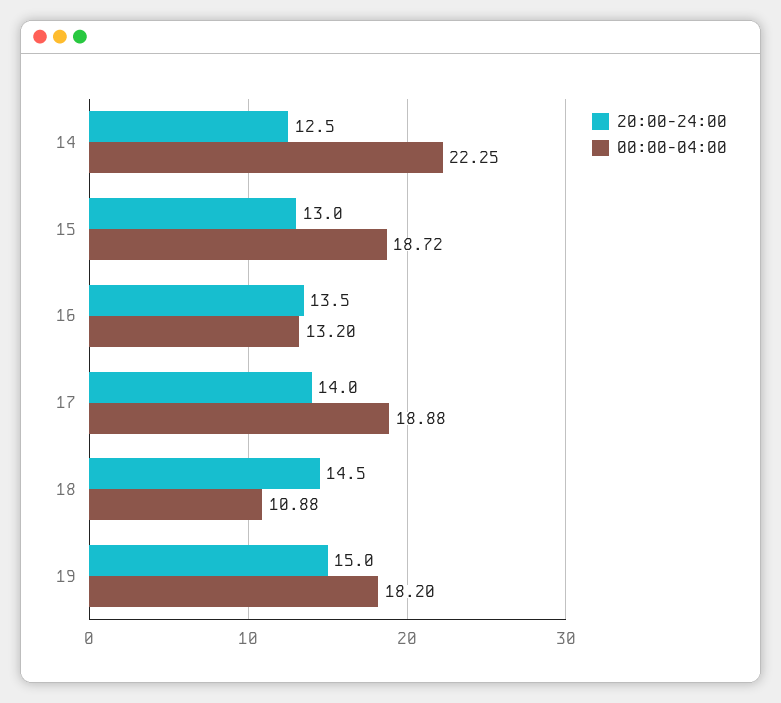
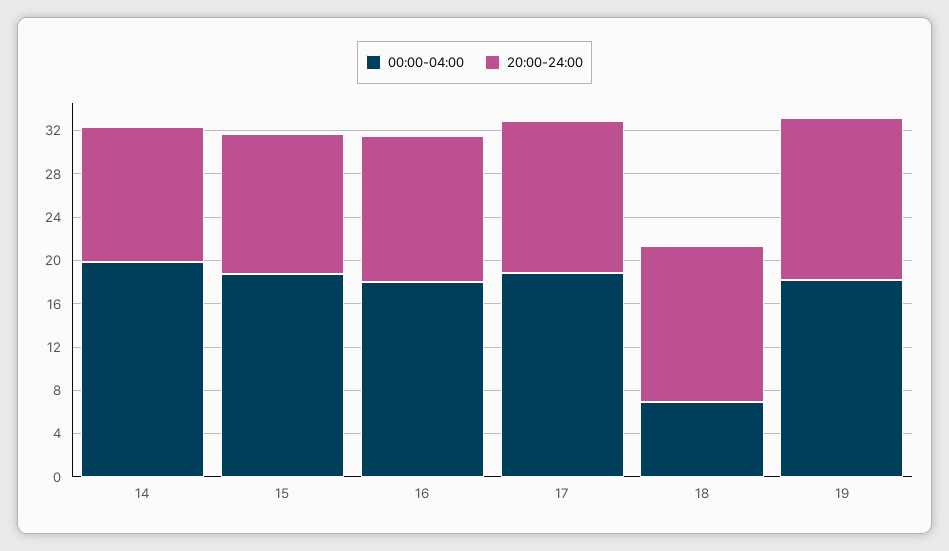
00:00-04:00, 14: 22.25 -> 20
00:00-04:00, 16: 13.2 -> 18
00:00-04:00, 18: 10.88 -> 7

